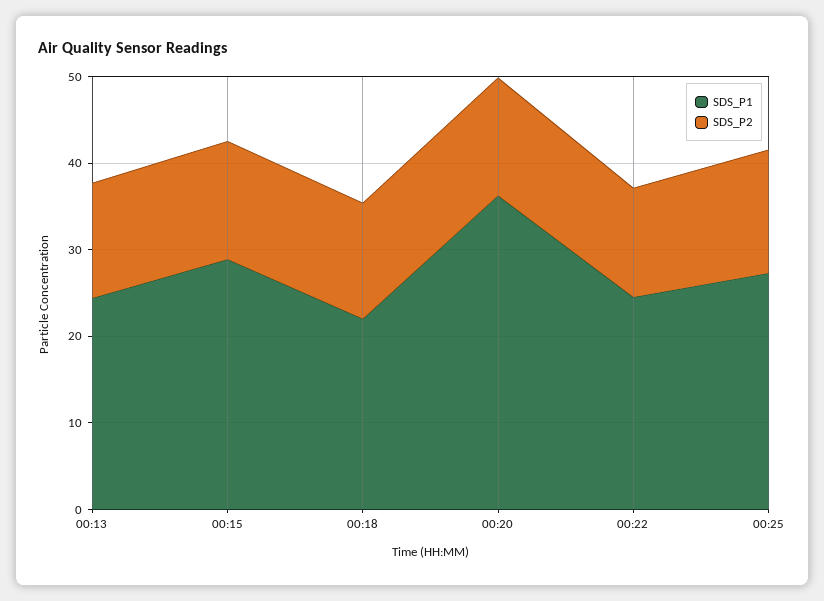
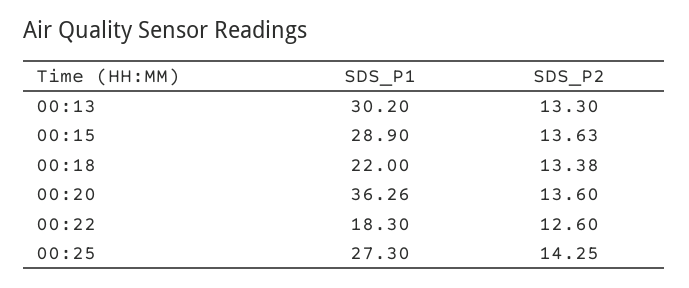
SDS_P1, 00:13: 24 -> 30.2
SDS_P1, 00:22: 24 -> 18.3

